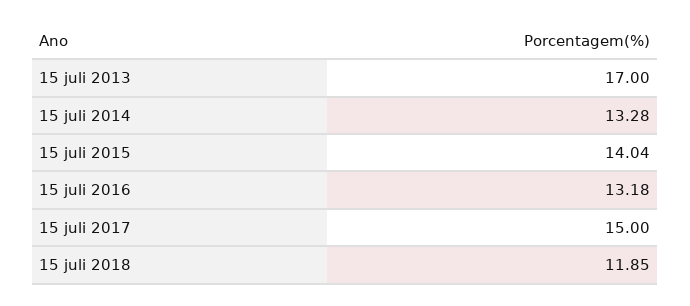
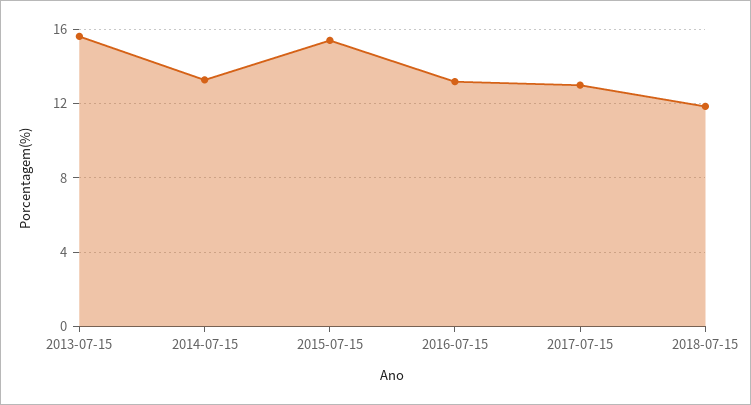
15 juli 2013: 17 -> 15.5
15 juli 2015: 14.04 -> 15.5
15 juli 2017: 15 -> 13

